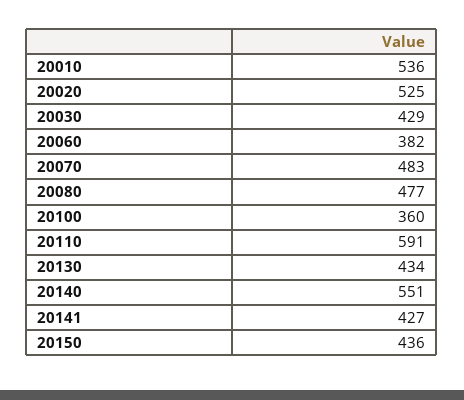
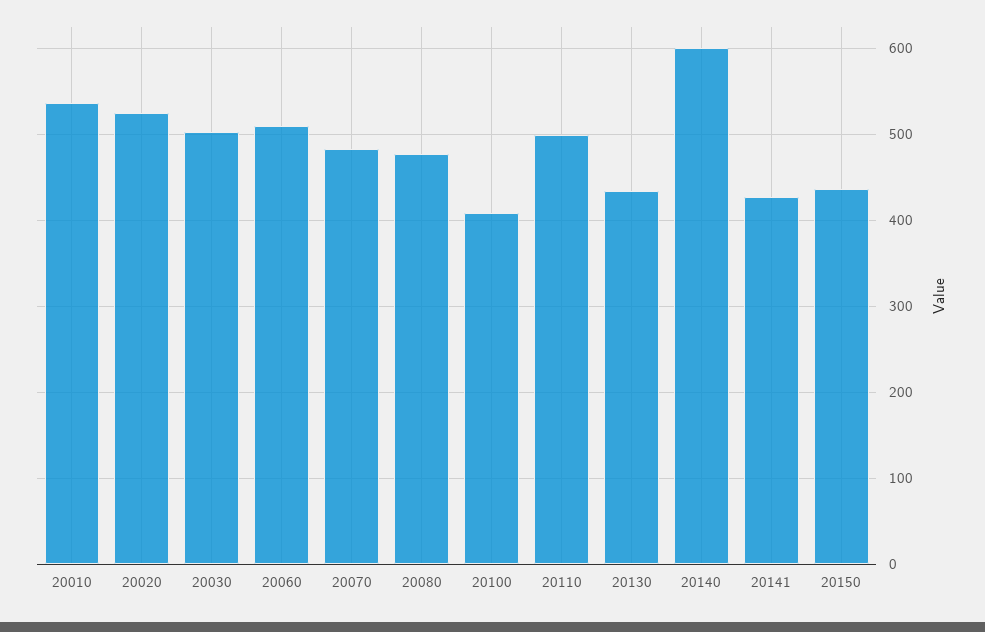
20030: 429 -> 500
20060: 382 -> 510
20100: 360 -> 410
20110: 591 -> 500
20140: 551 -> 600

